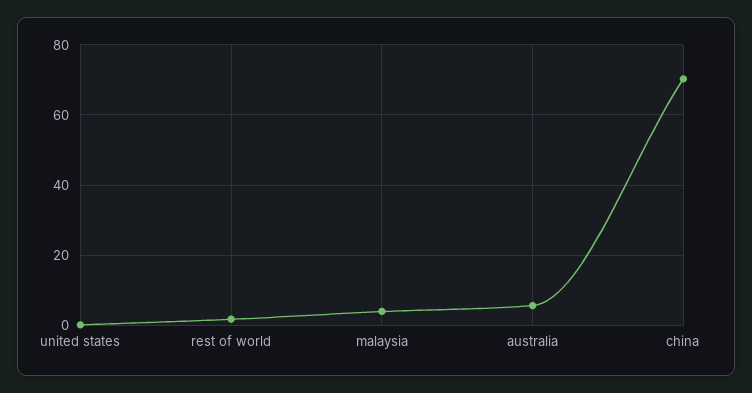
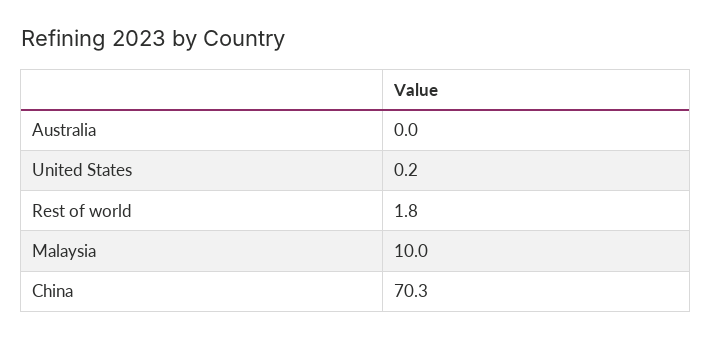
malaysia: 4 -> 10
australia: 6 -> 0

